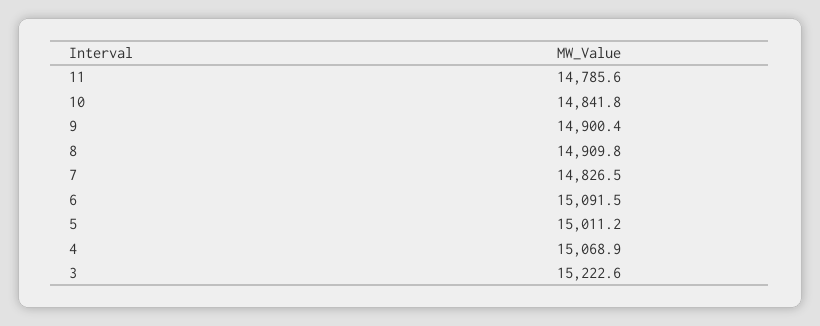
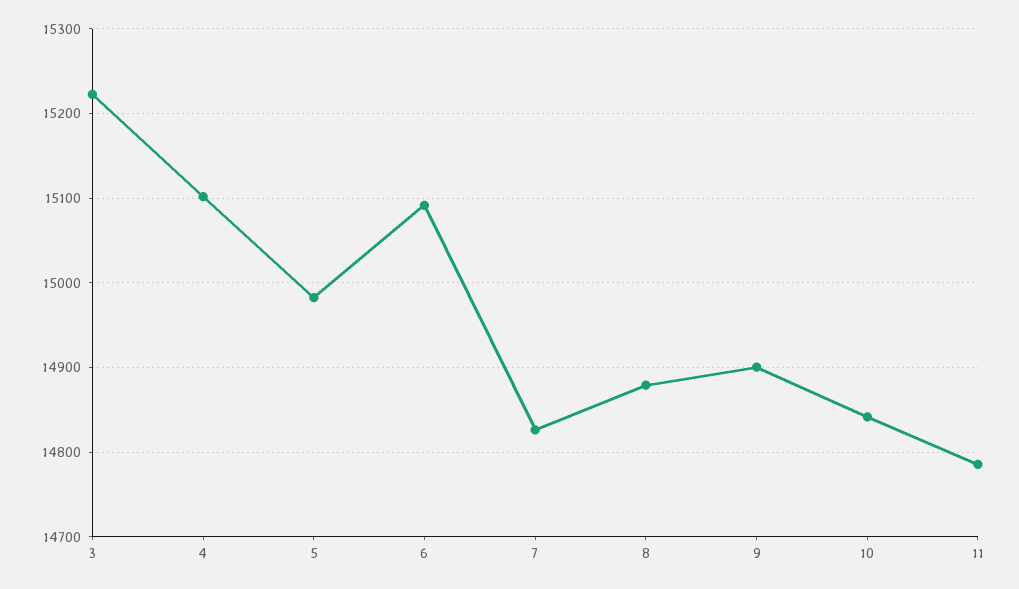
8: 14909.8 -> 14880
5: 15011.2 -> 14980
4: 15068.9 -> 15100

